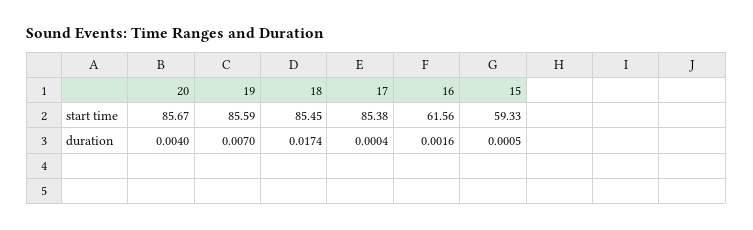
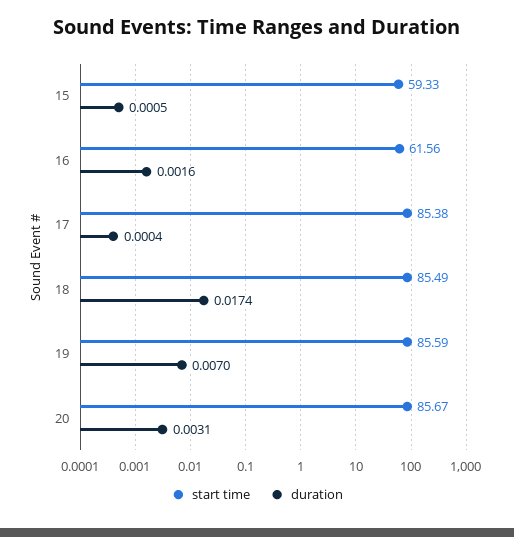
start time, 18: 85.45 -> 85.49
duration, 20: 0.004 -> 0.0031

